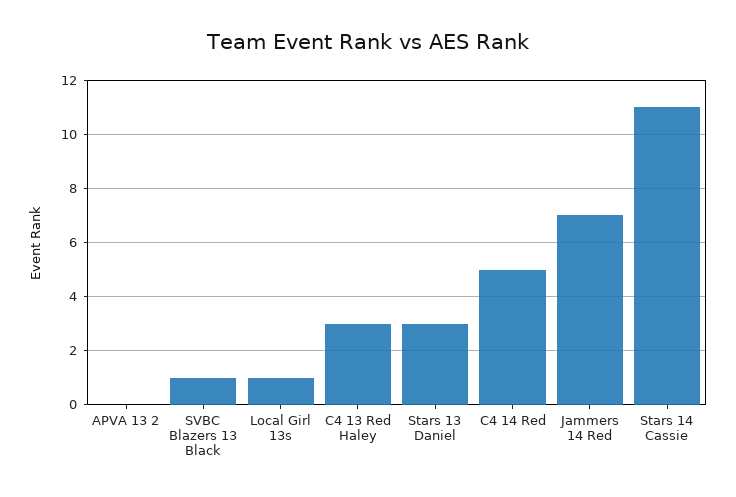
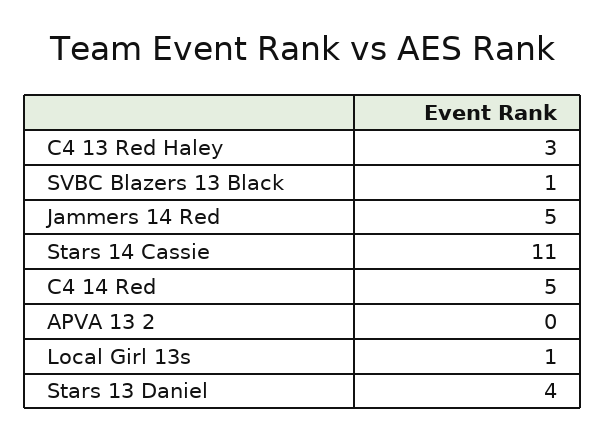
Stars 13 Daniel: 3 -> 4
Jammers 14 Red: 7 -> 5

